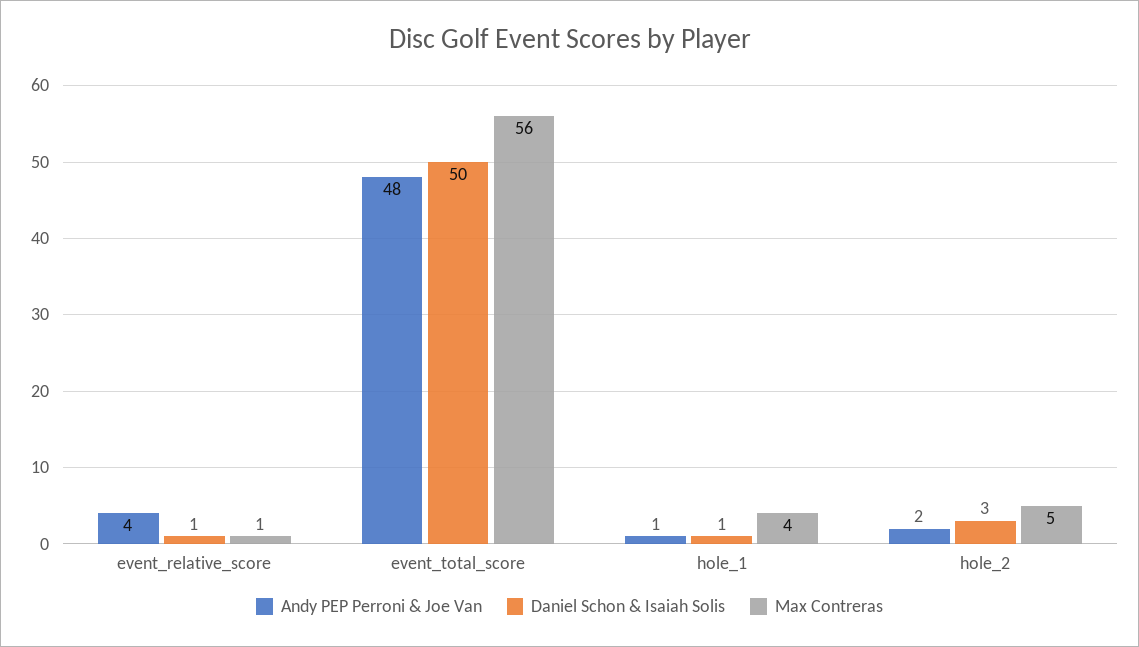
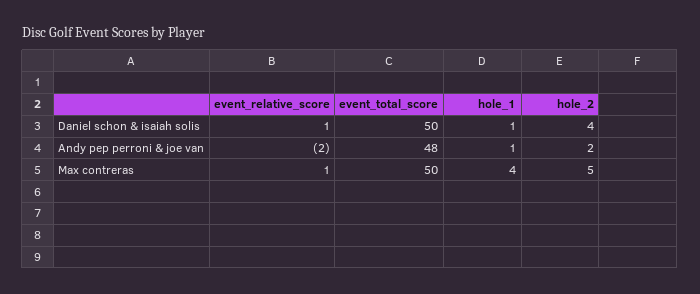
Andy PEP Perroni & Joe Van, event_relative_score: 4 -> -2
Max Contreras, event_total_score: 56 -> 50
Daniel Schon & Isaiah Solis, hole_2: 3 -> 4

